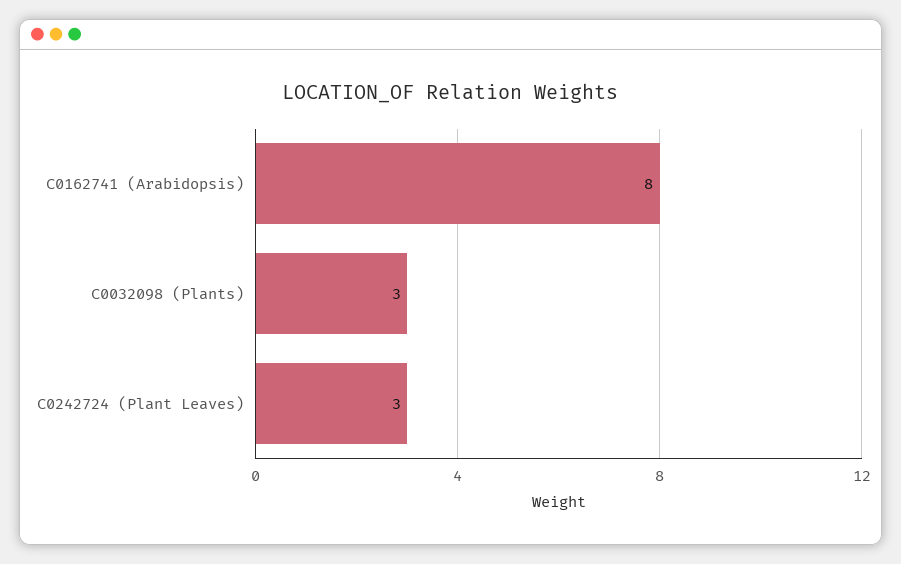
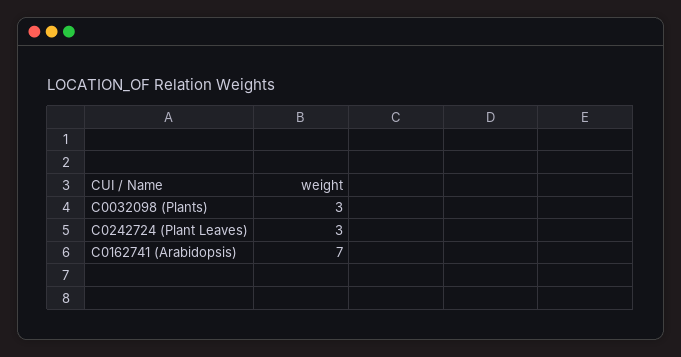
C0162741 (Arabidopsis): 8 -> 7

